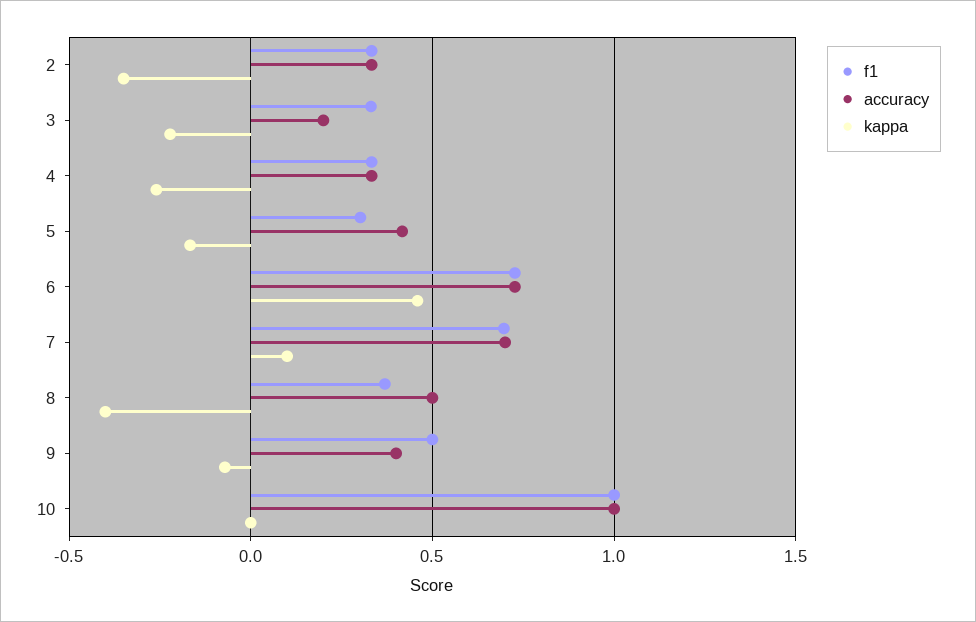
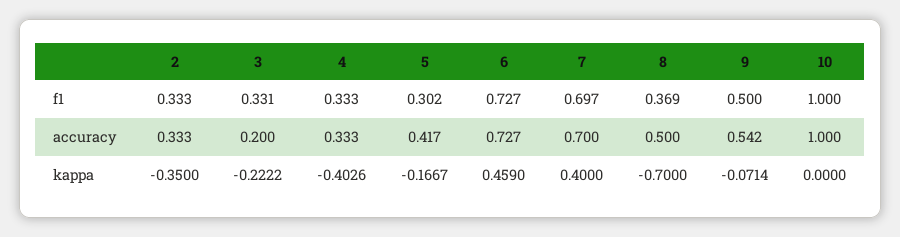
kappa, 4: -0.25 -> -0.4026
kappa, 7: 0.1 -> 0.4
kappa, 8: -0.4 -> -0.7
accuracy, 9: 0.4 -> 0.542

